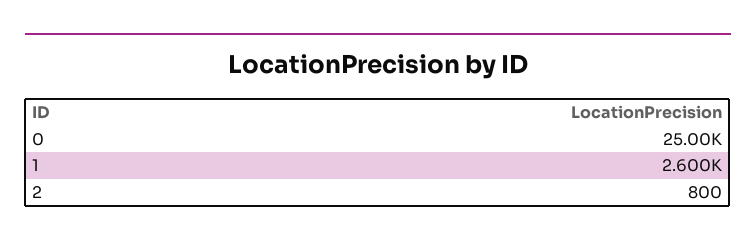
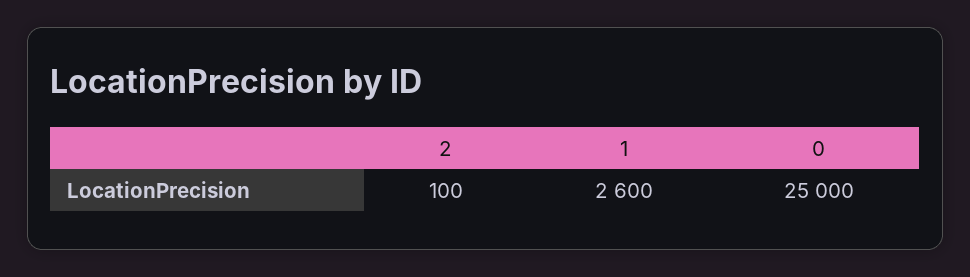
2: 800 -> 100

